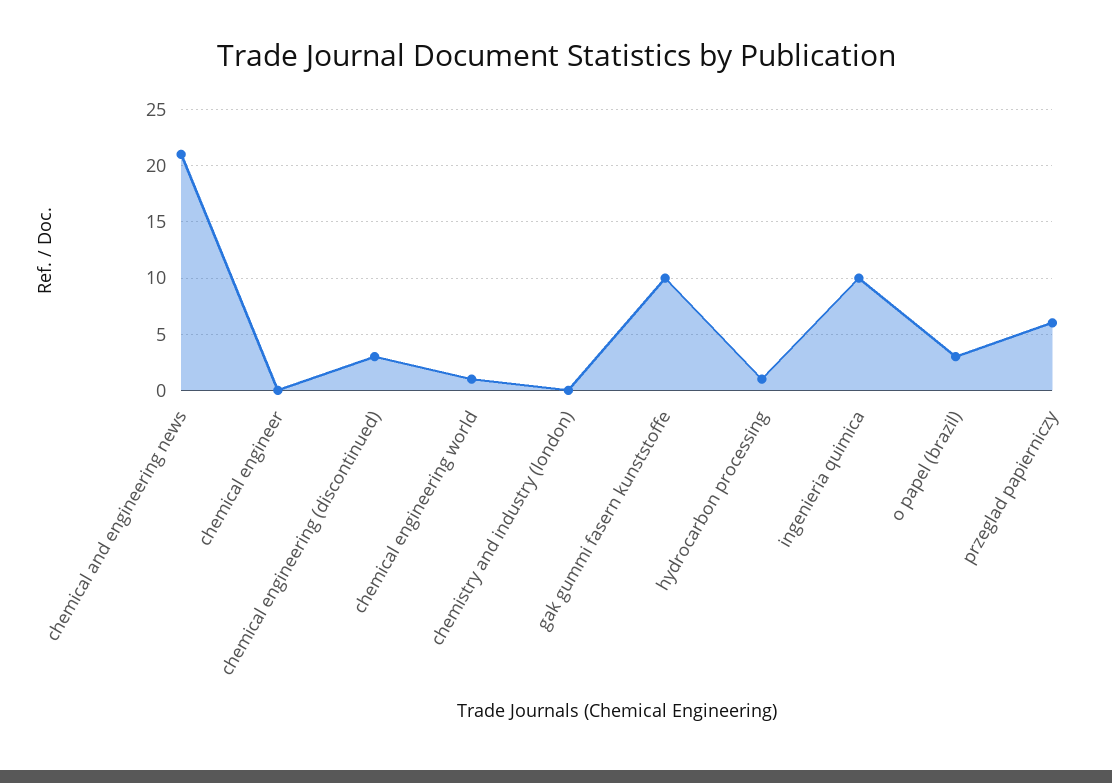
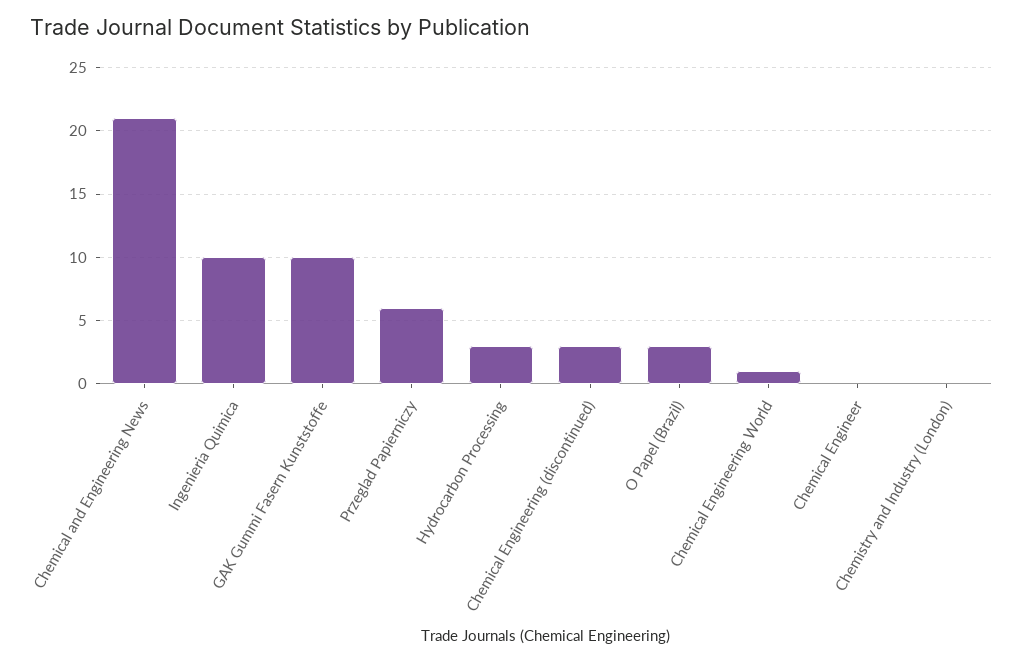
hydrocarbon processing: 1 -> 3

